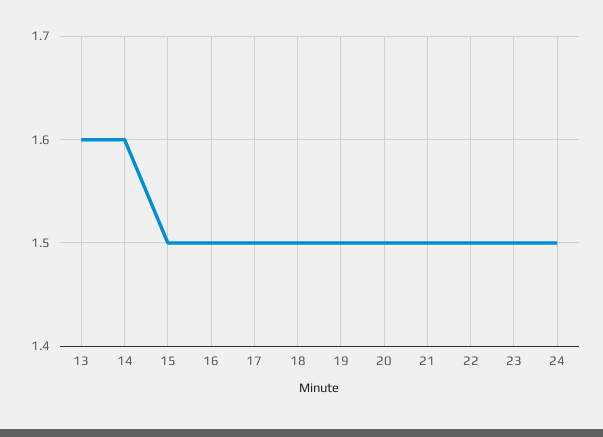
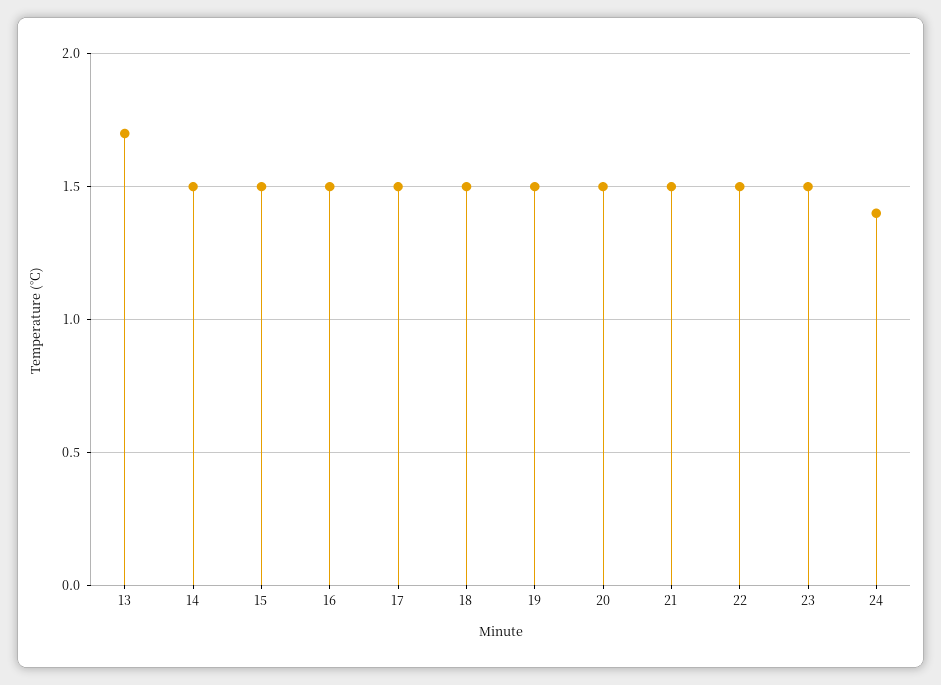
13: 1.6 -> 1.7
14: 1.6 -> 1.5
24: 1.5 -> 1.4

